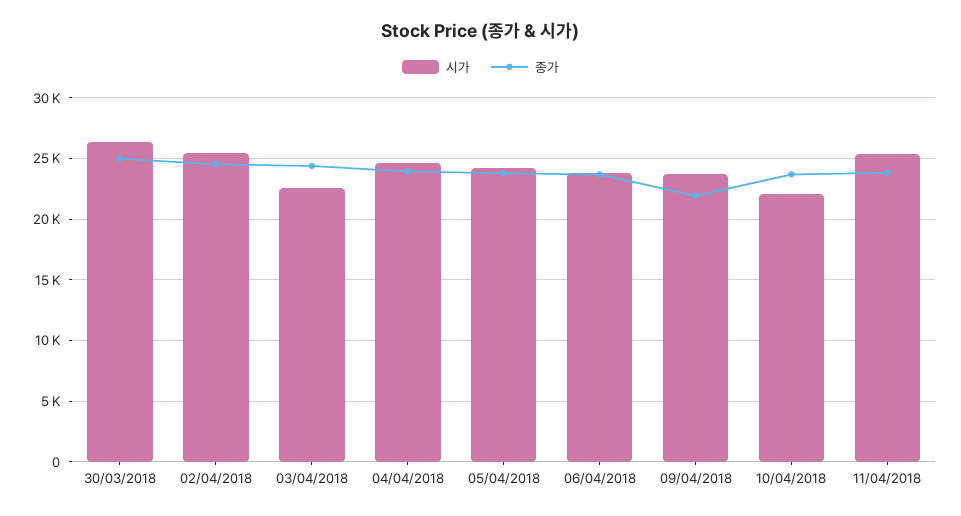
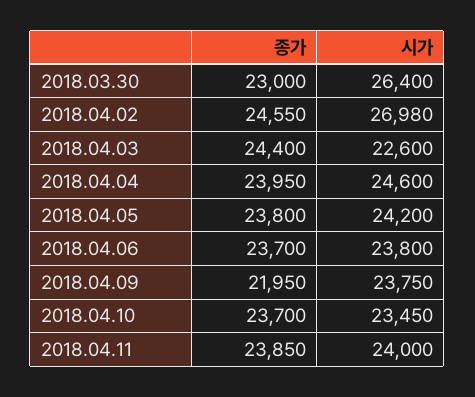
종가, 30/03/2018: 25000 -> 23000
시가, 02/04/2018: 25500 -> 26980
시가, 10/04/2018: 22000 -> 23450
시가, 11/04/2018: 25500 -> 24000

